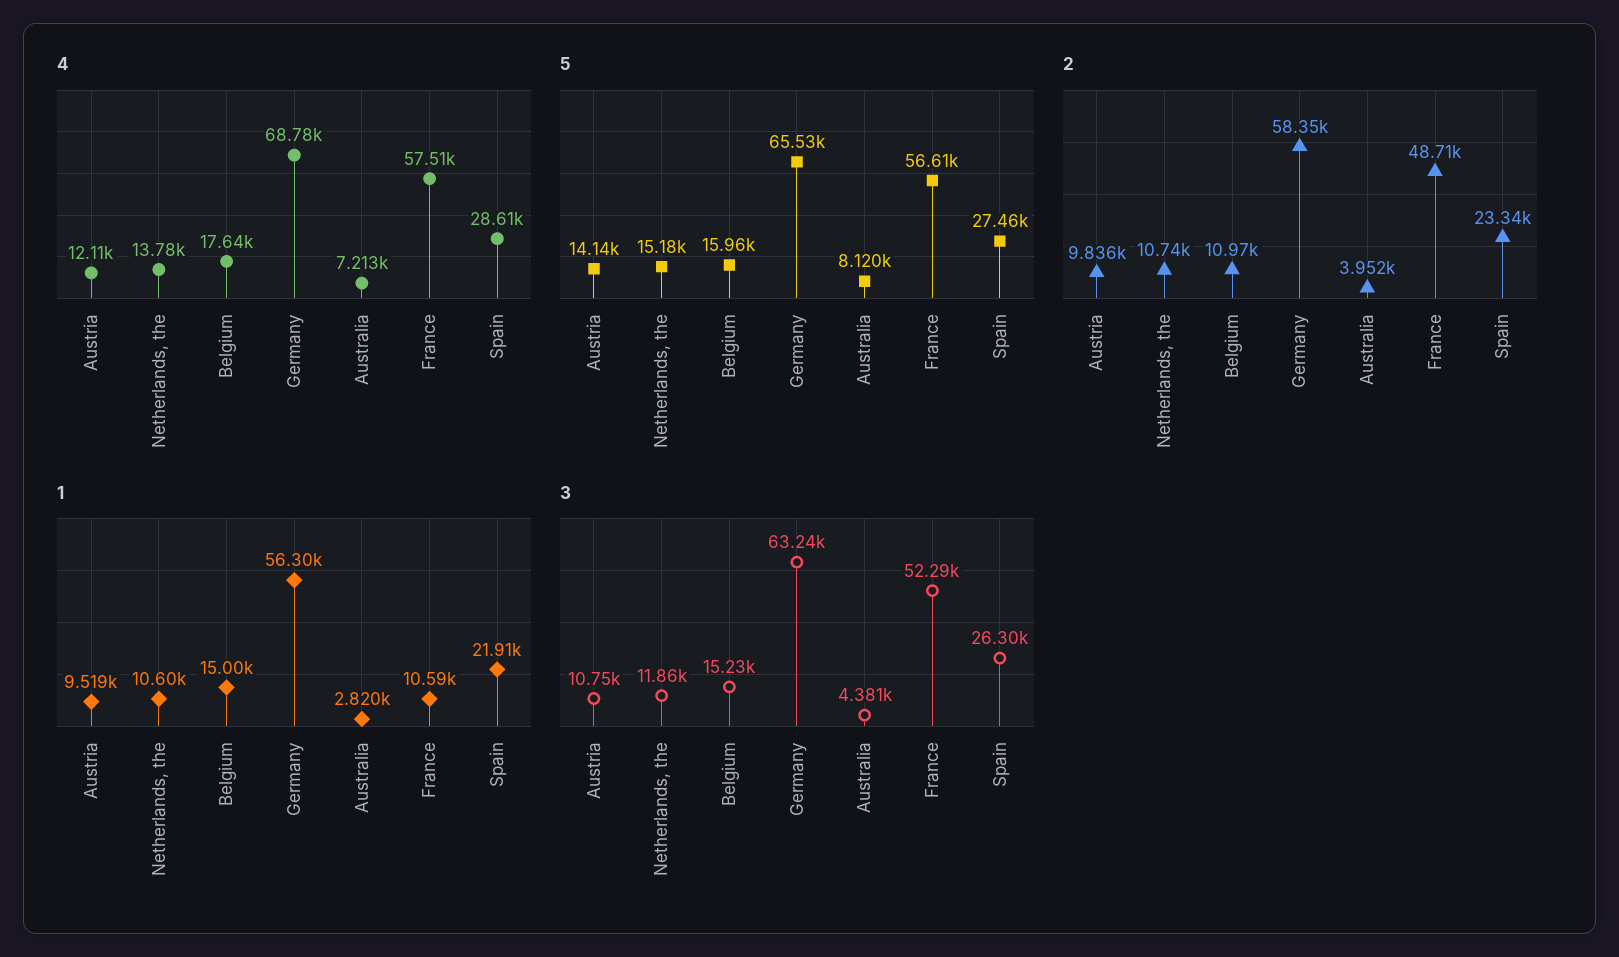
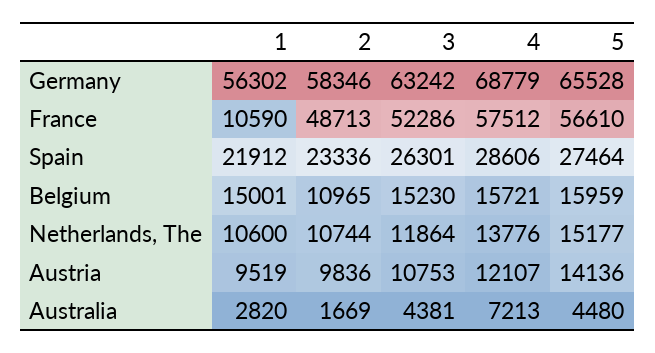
4, Belgium: 17640 -> 15721
5, Australia: 8120 -> 4480
2, Australia: 3952 -> 1669

